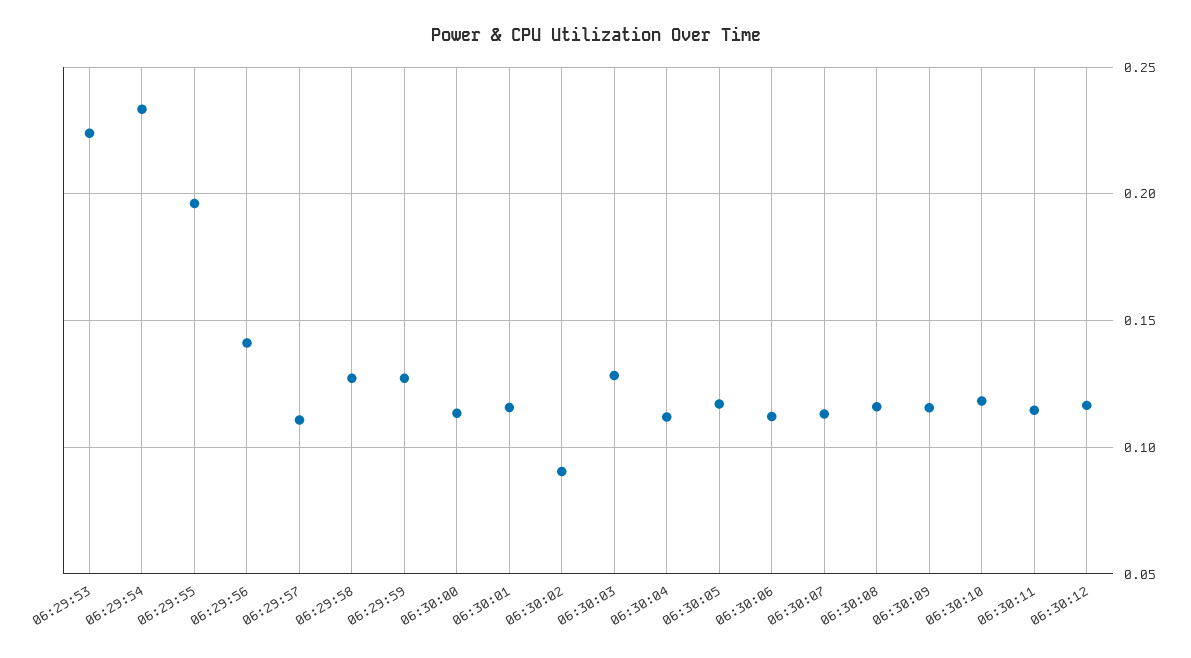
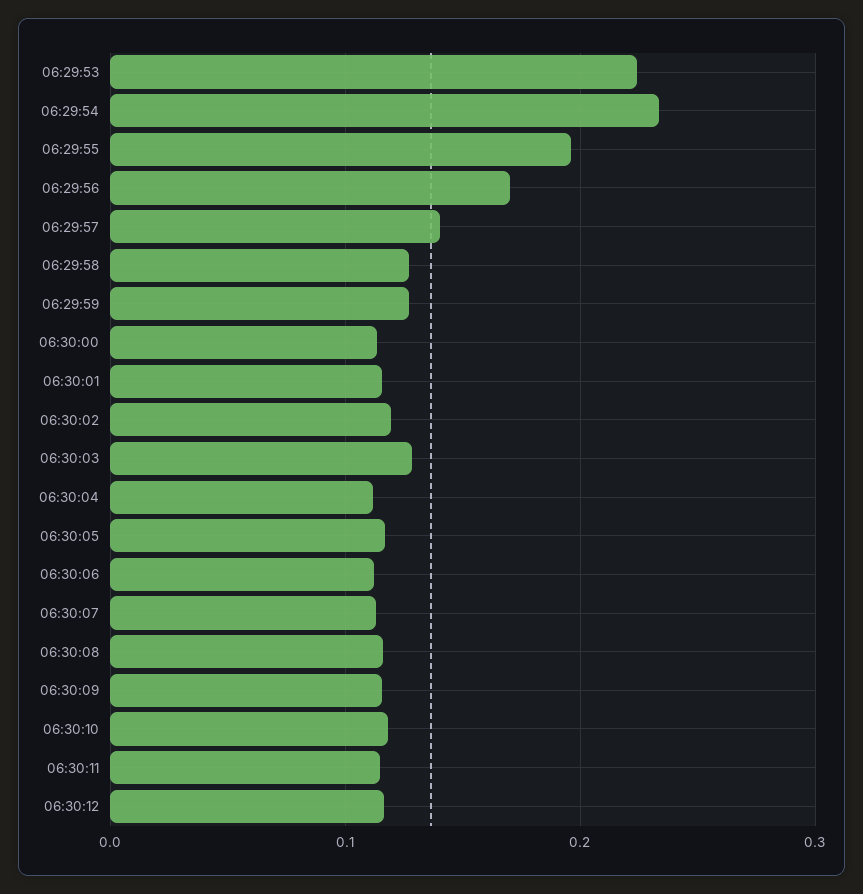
06:29:56: 0.14 -> 0.17
06:29:57: 0.11 -> 0.14
06:30:02: 0.09 -> 0.12

